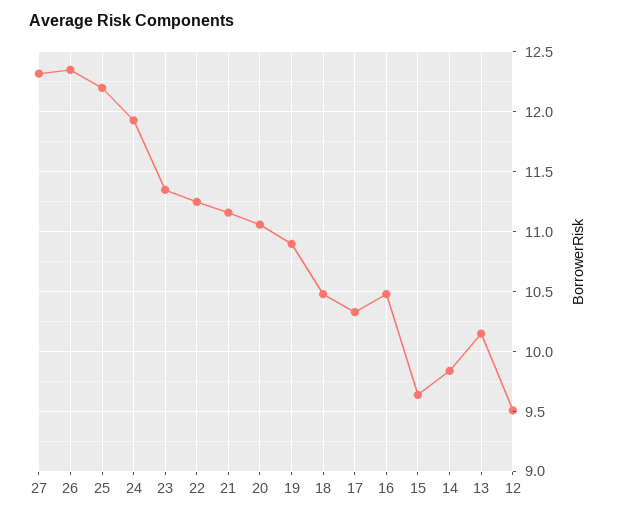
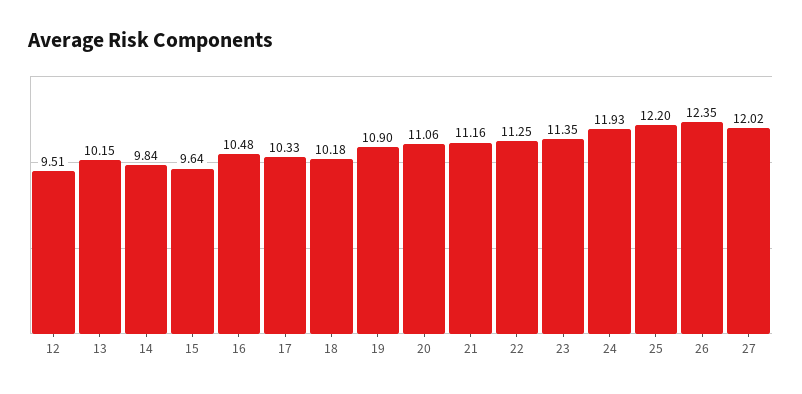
27: 12.3 -> 12.02
18: 10.5 -> 10.18

